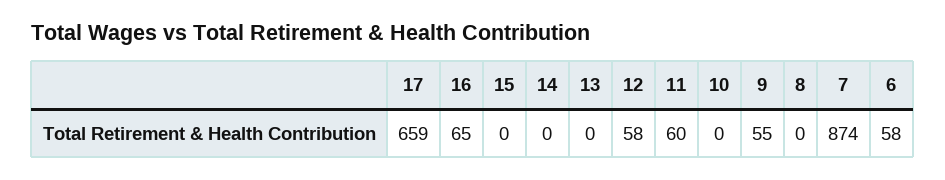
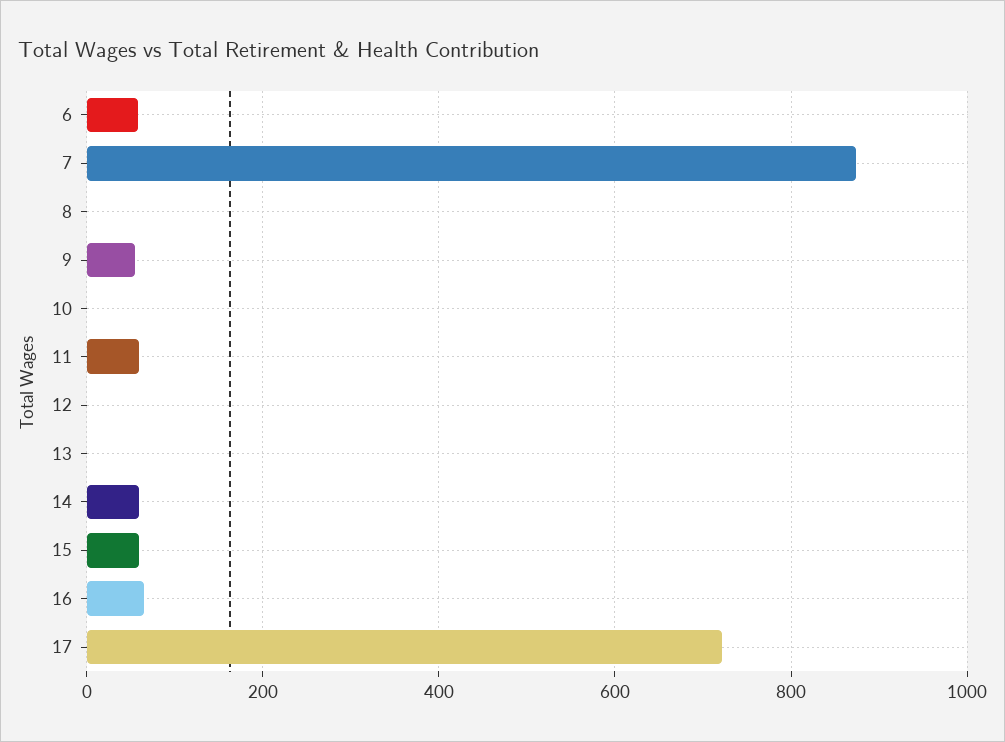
17: 659 -> 720
15: 0 -> 60
14: 0 -> 60
12: 58 -> 0

